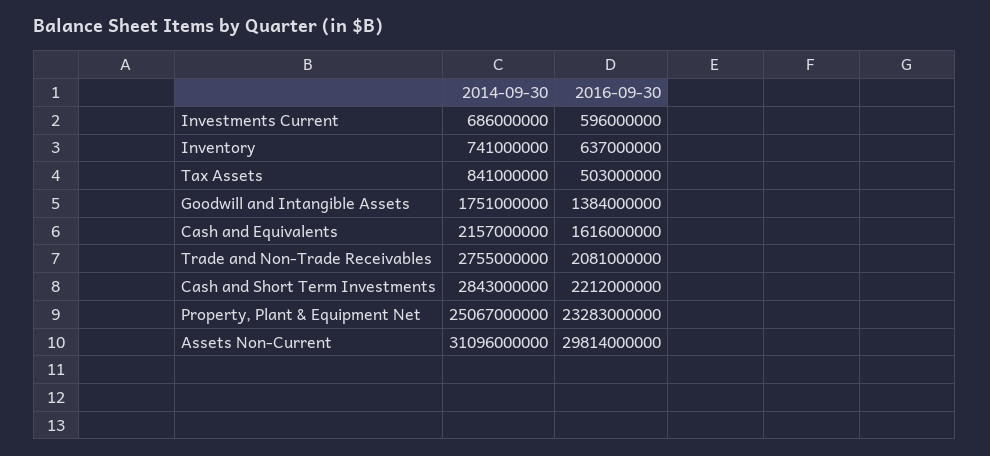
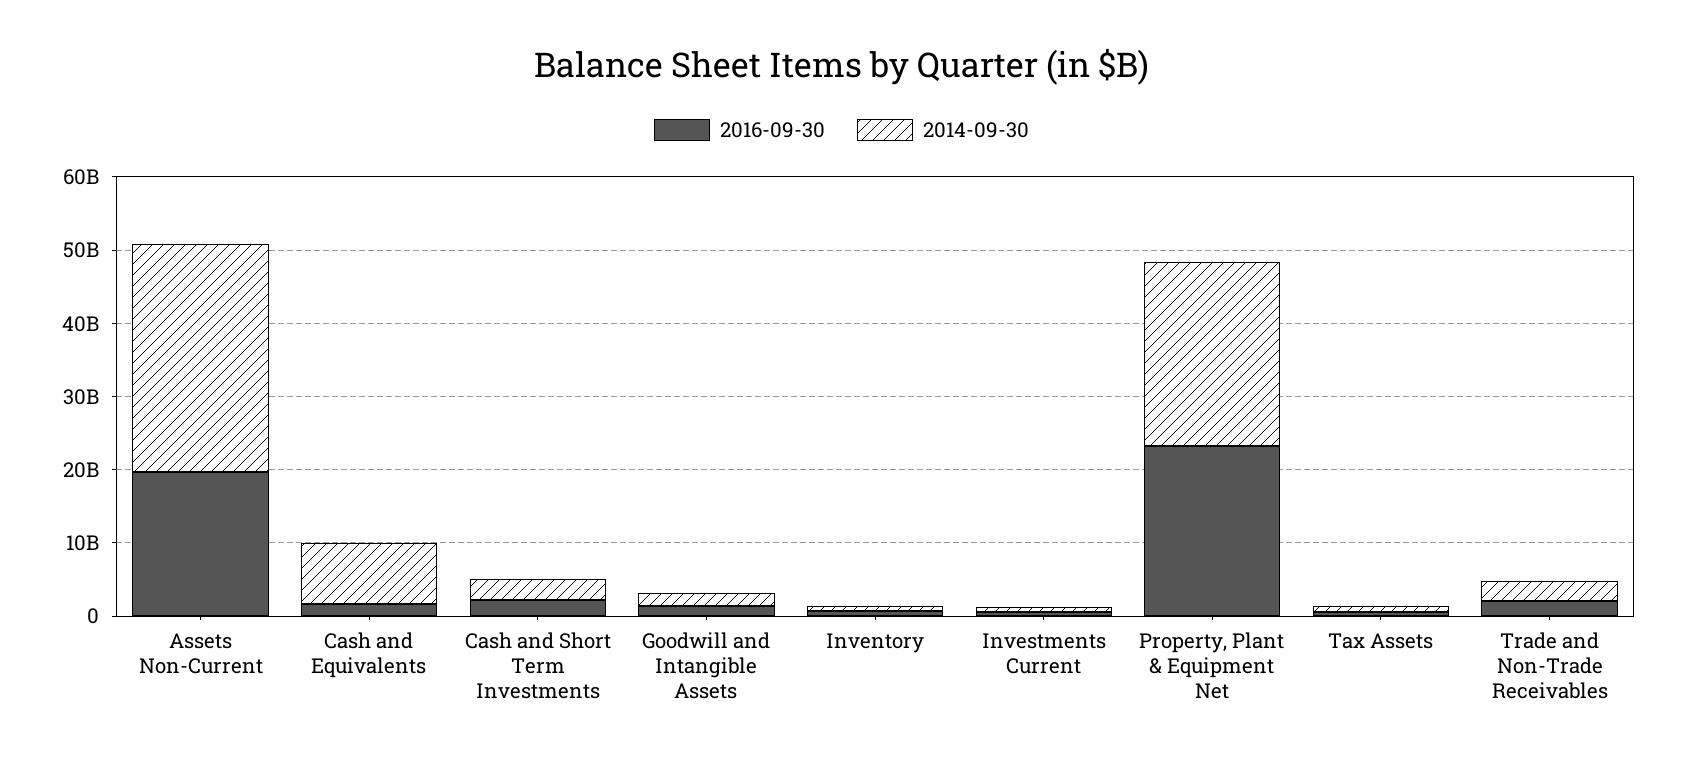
2014-09-30, Cash and Equivalents: 2157000000 -> 8000000000
2016-09-30, Assets Non-Current: 29814000000 -> 20000000000

